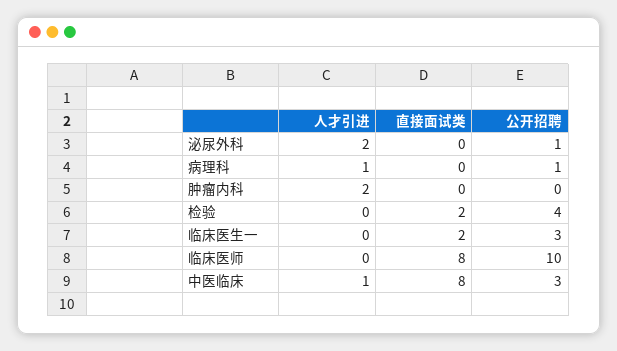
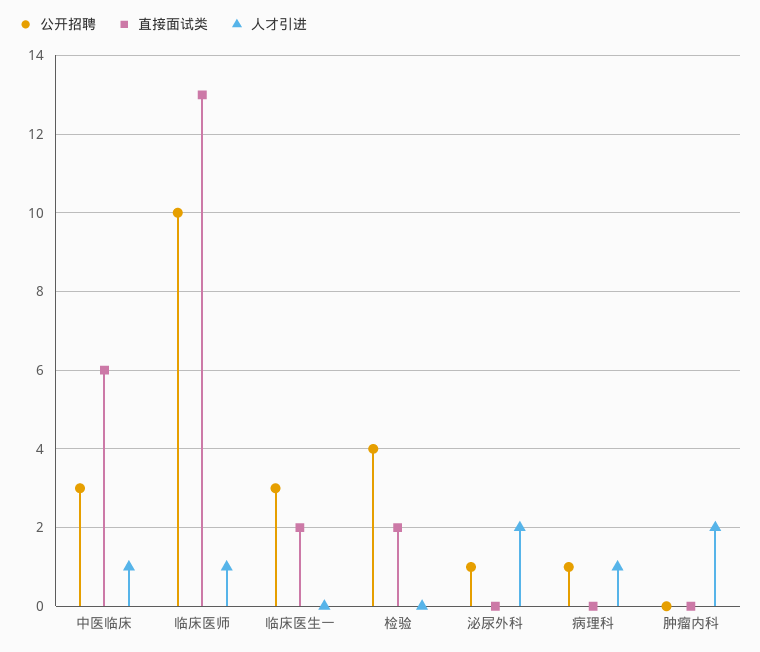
人才引进, 临床医师: 0 -> 1
直接面试类, 临床医师: 8 -> 13
直接面试类, 中医临床: 8 -> 6

